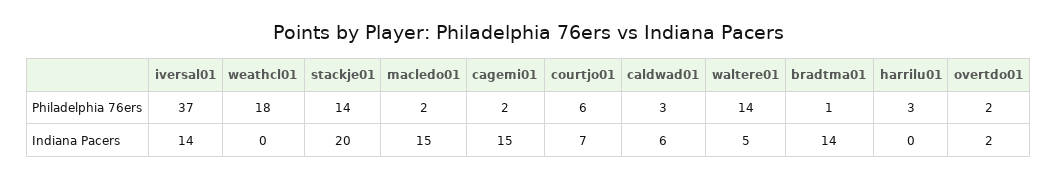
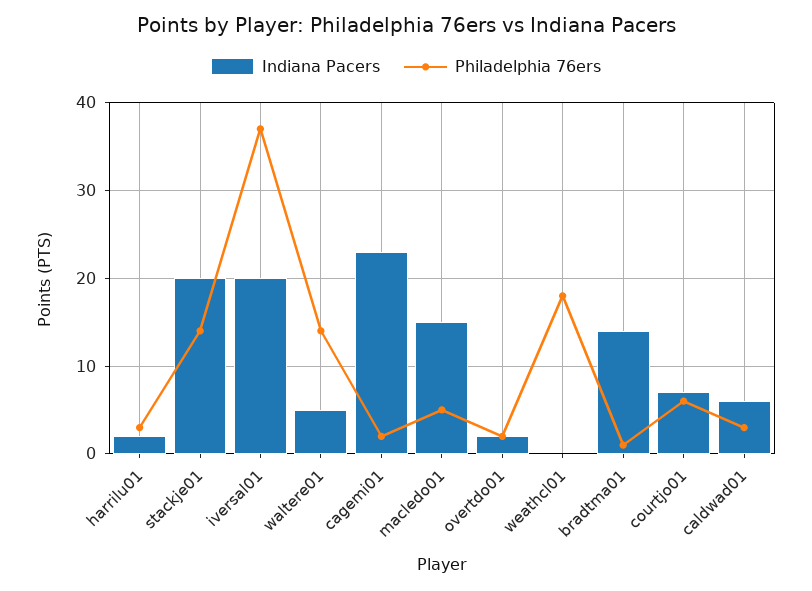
Philadelphia 76ers, macledo01: 2 -> 5
Indiana Pacers, iversal01: 14 -> 20
Indiana Pacers, cagemi01: 15 -> 23
Indiana Pacers, harrilu01: 0 -> 2

